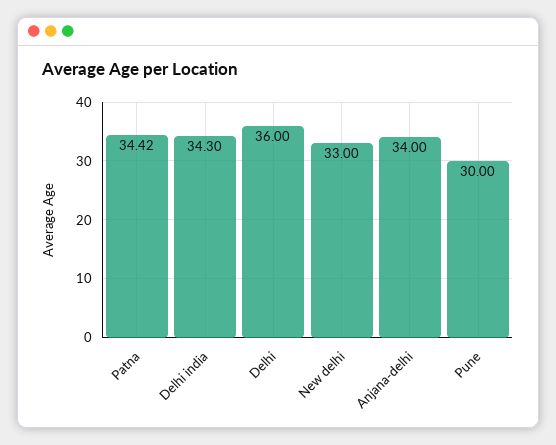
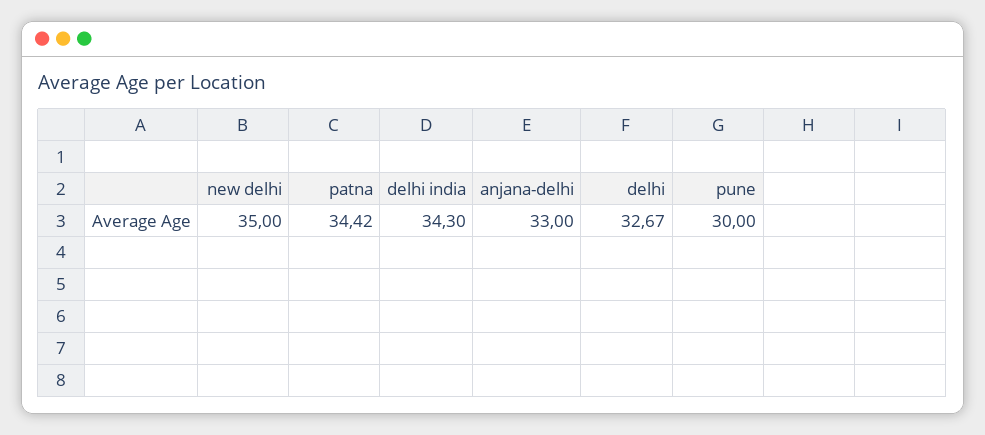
Delhi: 36 -> 32.67
New delhi: 33 -> 35
Anjana-delhi: 34 -> 33

